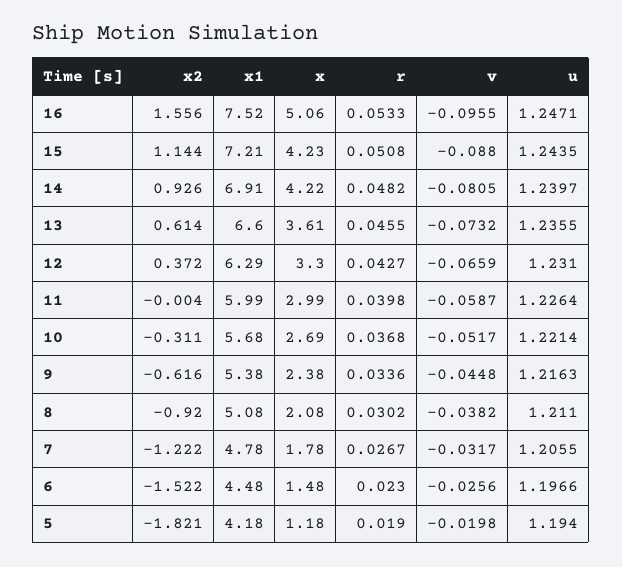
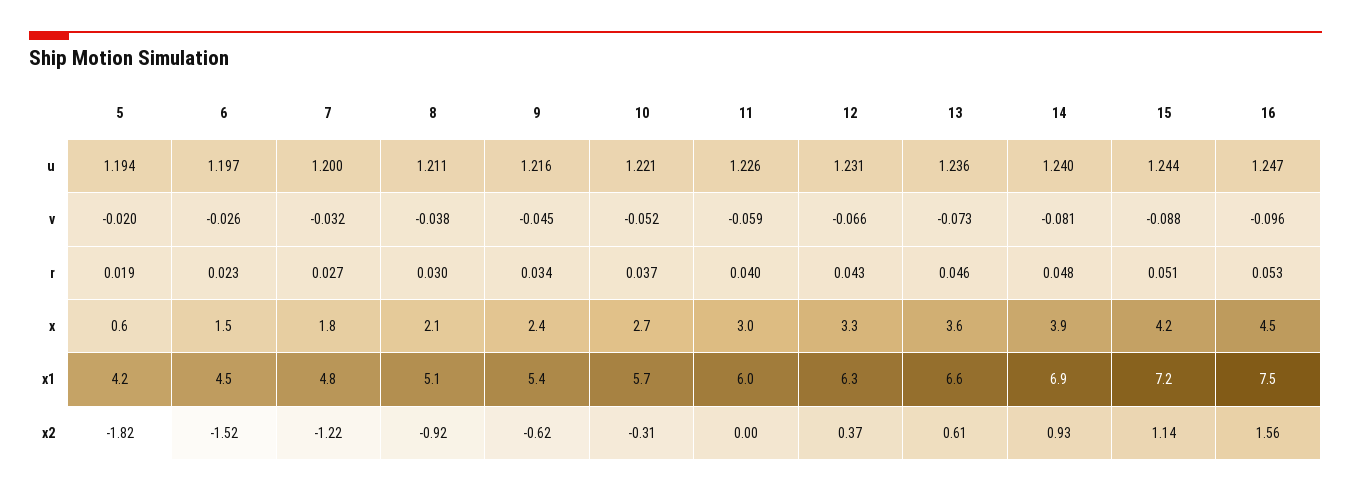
x, 16: 5.06 -> 4.5
x, 14: 4.22 -> 3.9
u, 7: 1.2055 -> 1.2
x, 5: 1.18 -> 0.6

